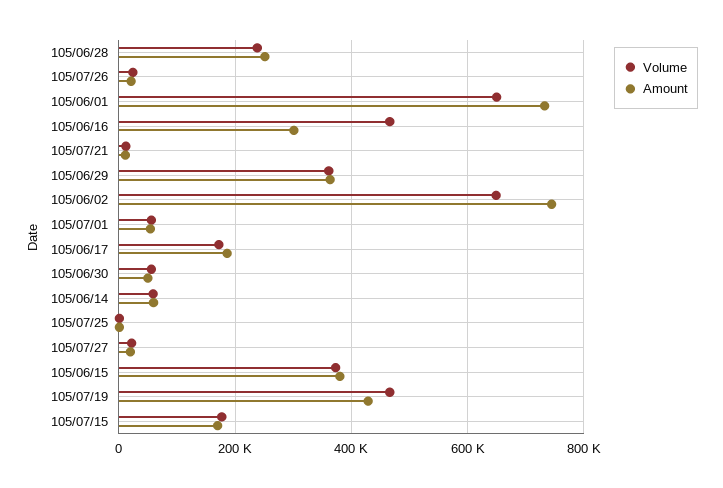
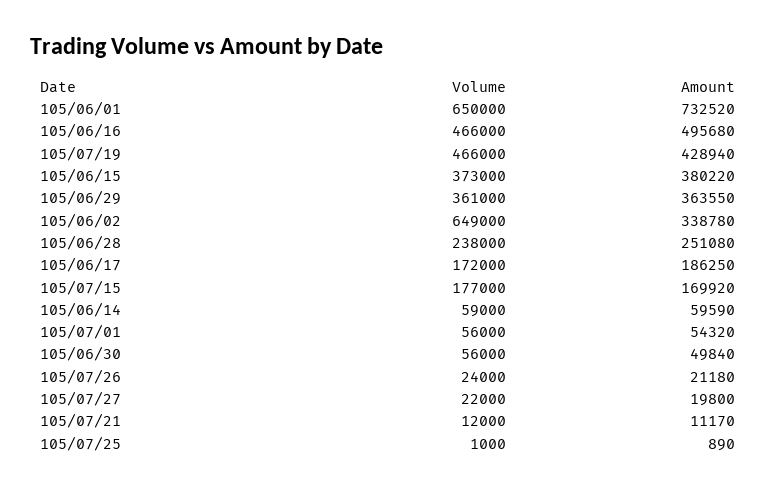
Amount, 105/06/16: 300000 -> 495680
Amount, 105/06/02: 740000 -> 338780

